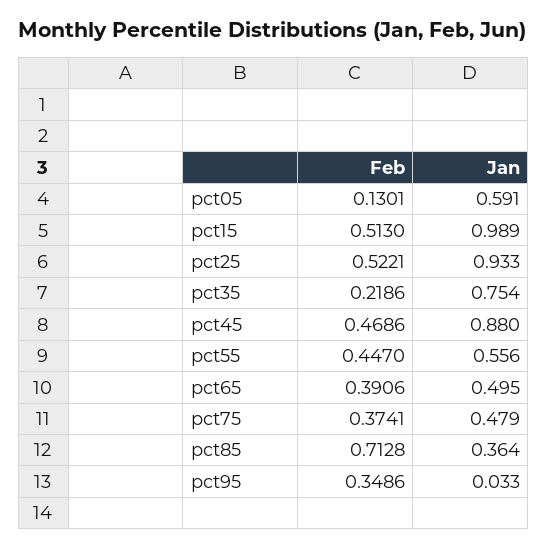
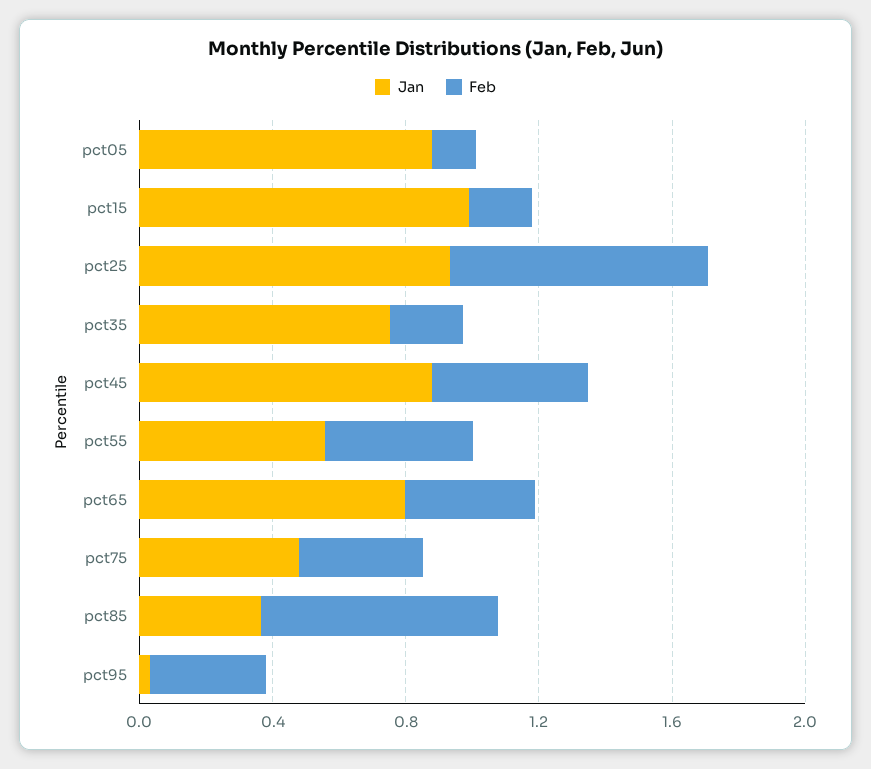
Jan, pct05: 0.591 -> 0.9
Feb, pct15: 0.513 -> 0.2
Feb, pct25: 0.5221 -> 0.8
Jan, pct65: 0.495 -> 0.8

